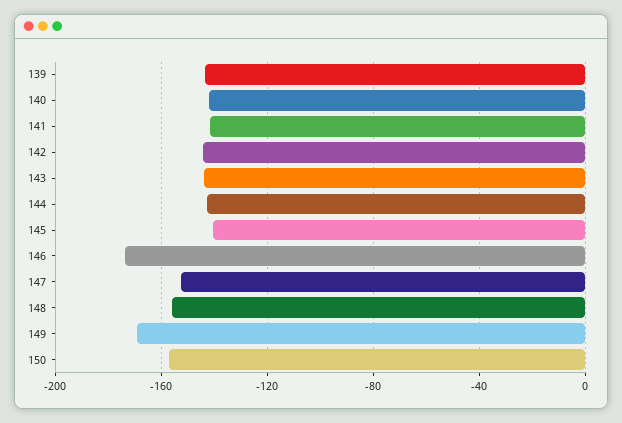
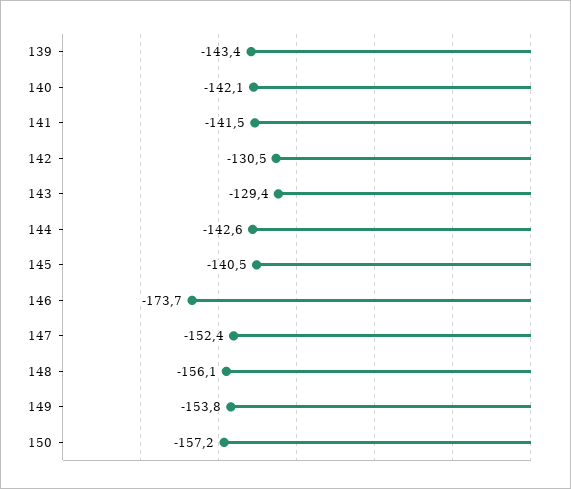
142: -145 -> -130.5
143: -145 -> -129.4
149: -170 -> -153.8

